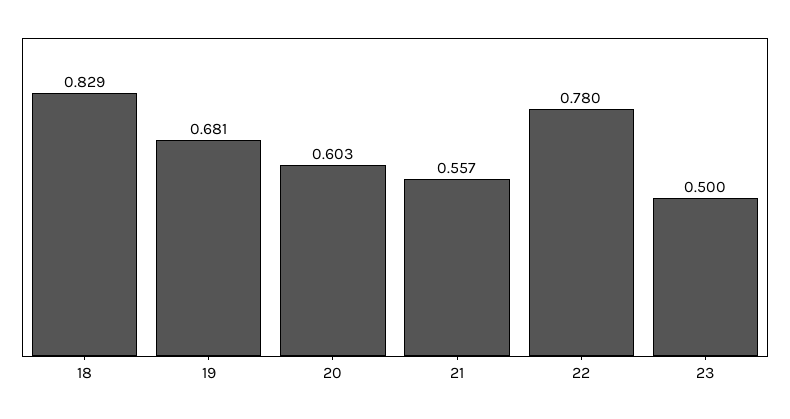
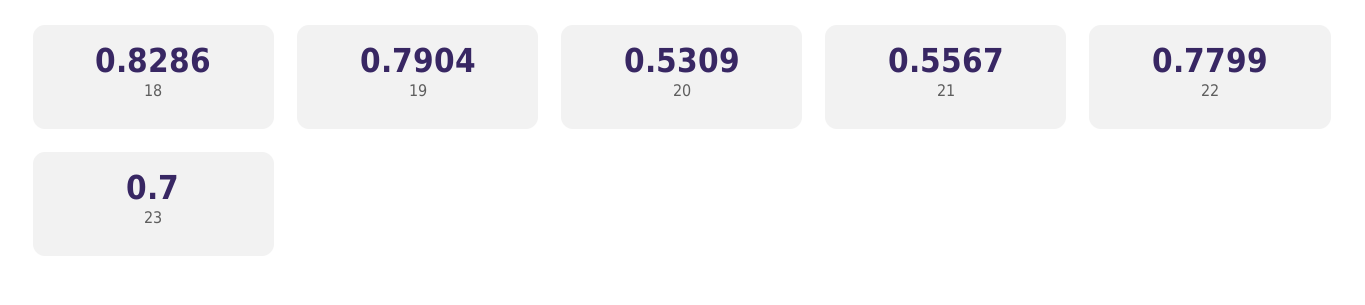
19: 0.681 -> 0.7904
20: 0.603 -> 0.5309
23: 0.5 -> 0.7

